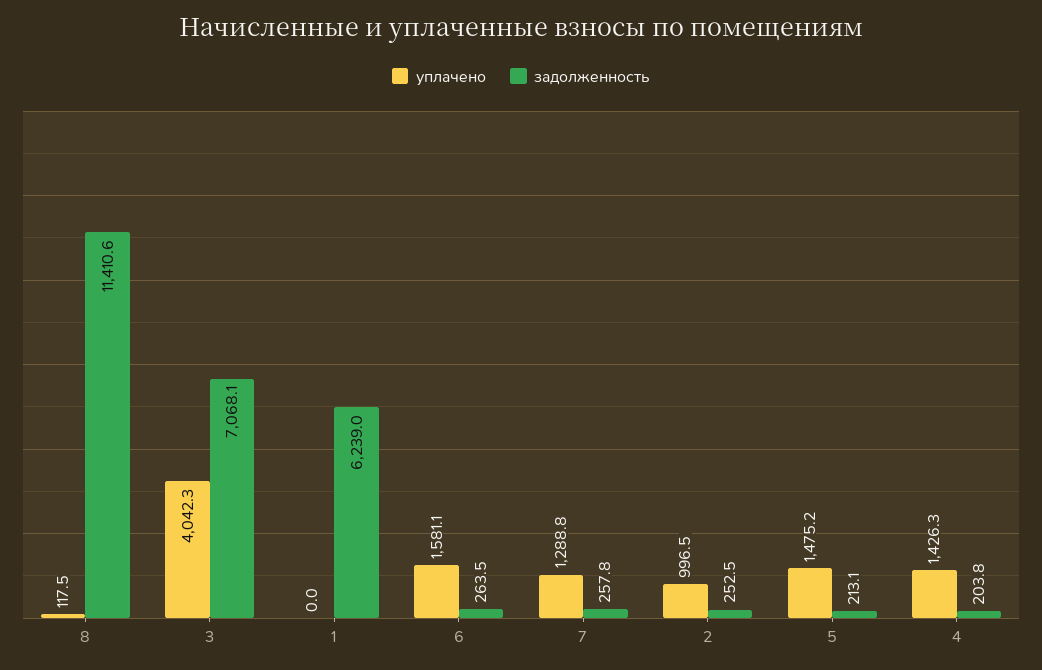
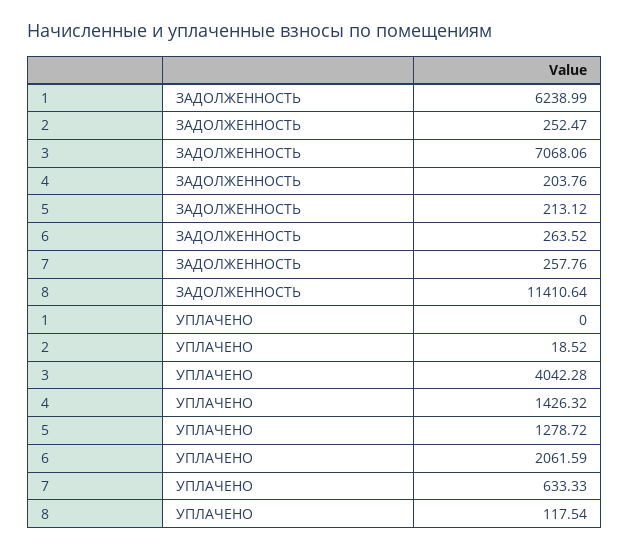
уплачено, 6: 1581.1 -> 2061.59
уплачено, 7: 1288.8 -> 633.33
уплачено, 2: 996.5 -> 18.52
уплачено, 5: 1475.2 -> 1278.72

